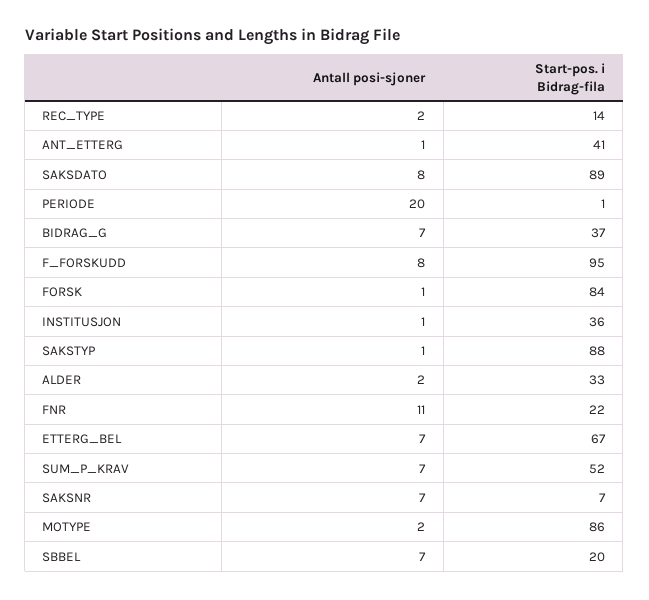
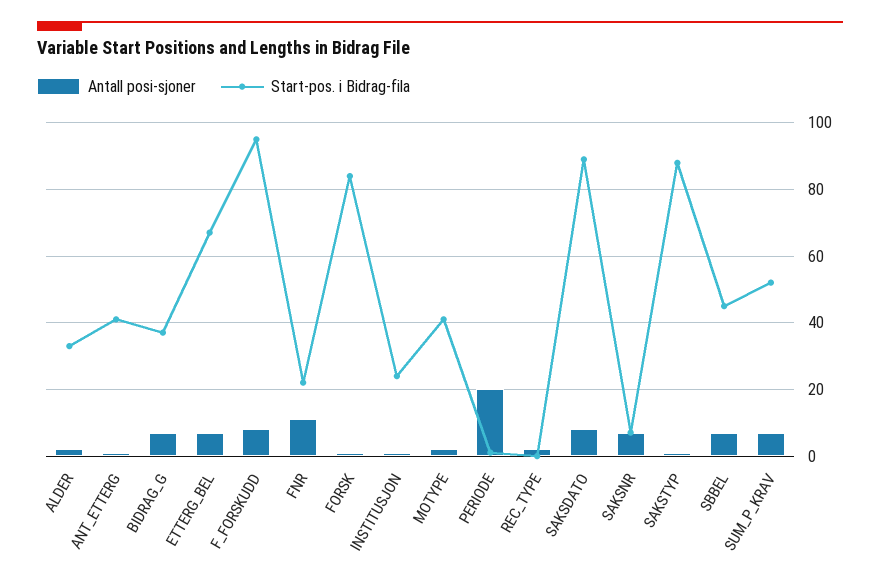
Start-pos. i Bidrag-fila, REC_TYPE: 14 -> 0
Start-pos. i Bidrag-fila, INSTITUSJON: 36 -> 25
Start-pos. i Bidrag-fila, MOTYPE: 86 -> 40
Start-pos. i Bidrag-fila, SBBEL: 20 -> 45

